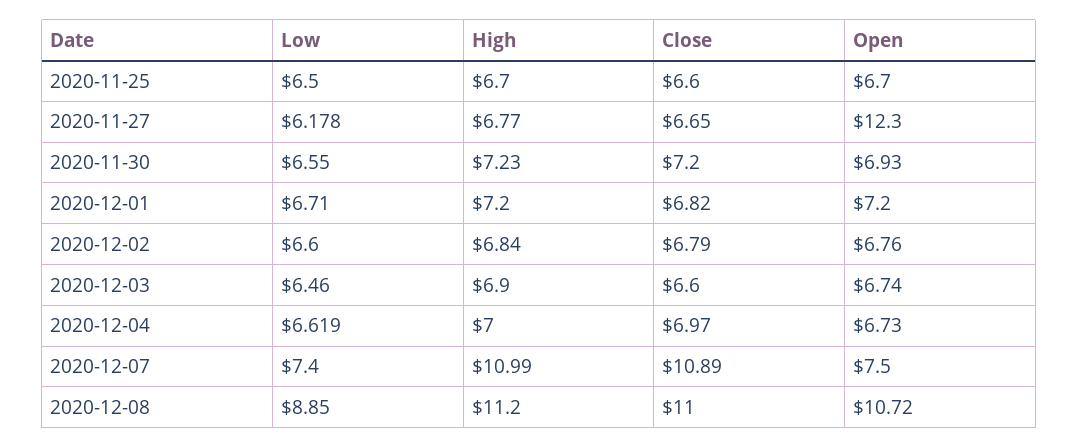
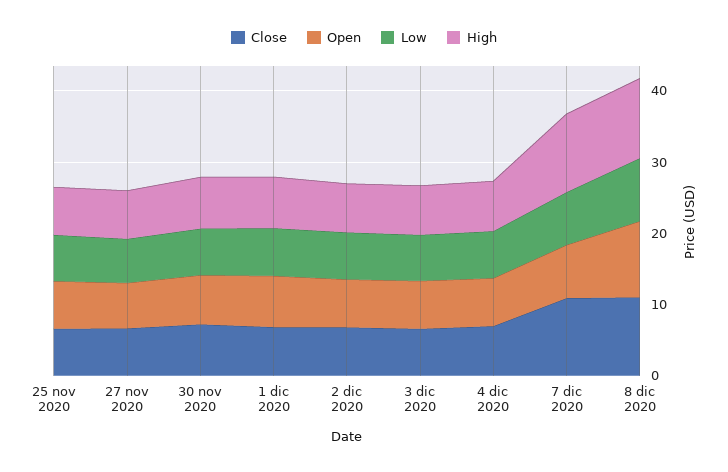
Open, 2020-11-27: 12.3 -> 6

